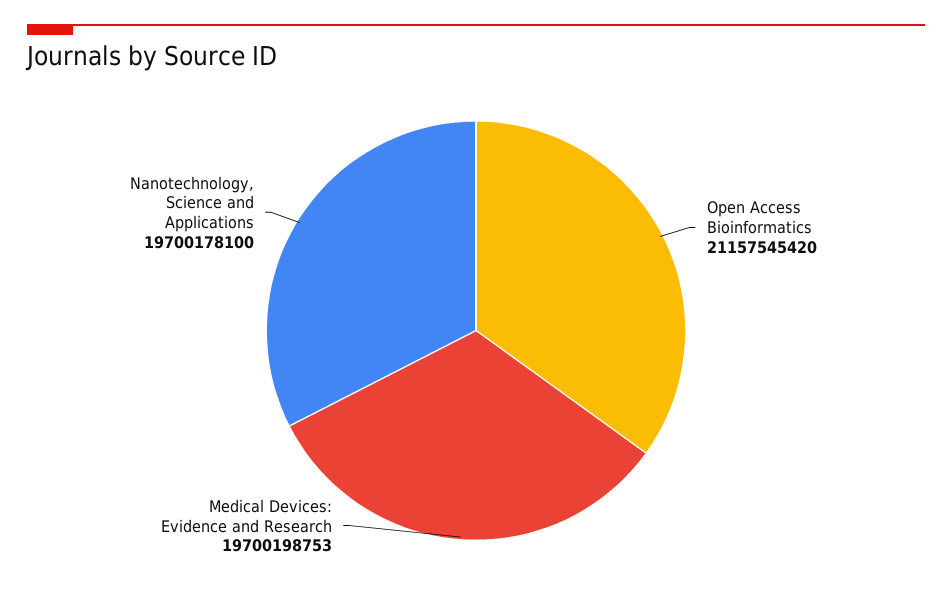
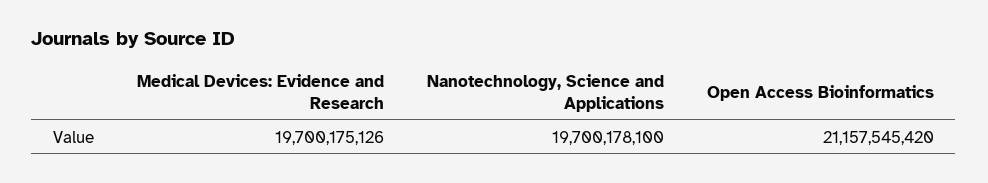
Medical Devices: Evidence and Research: 19700198753 -> 19700175126

